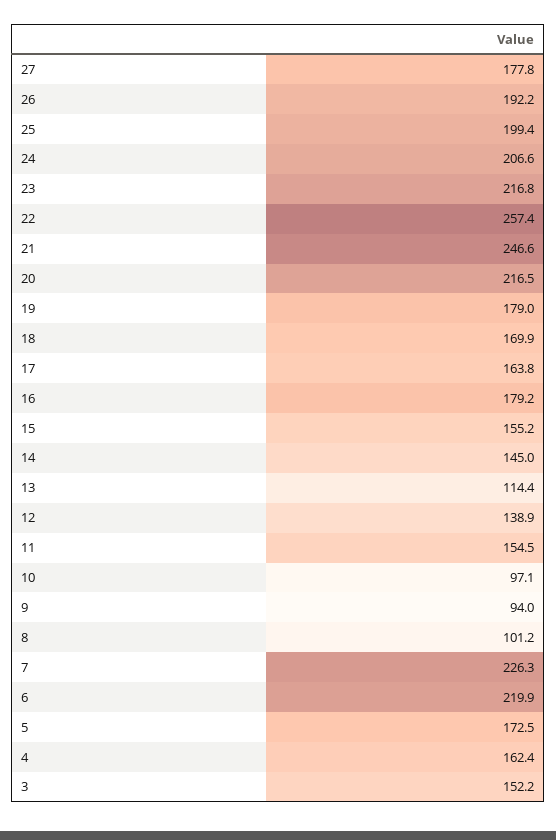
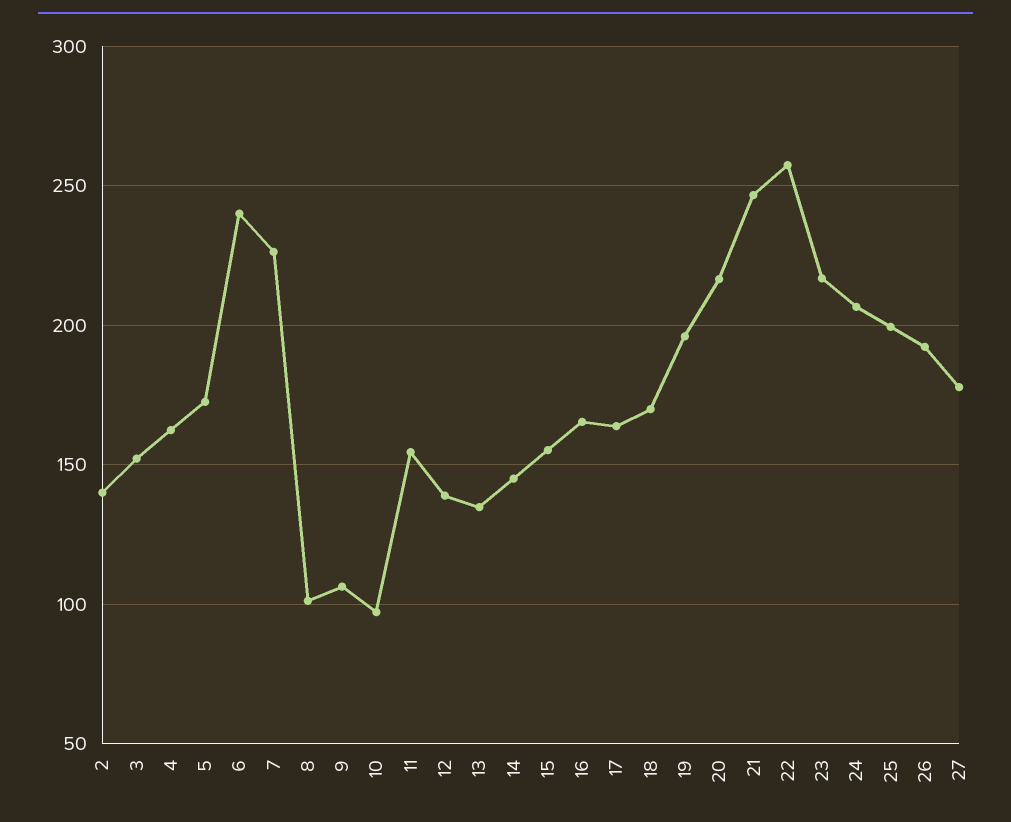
19: 179 -> 195
16: 179.2 -> 165
13: 114.4 -> 135
9: 94 -> 105
6: 219.9 -> 240
2: none -> 140

